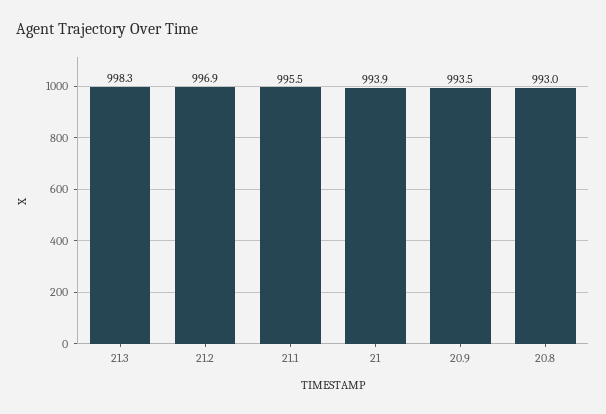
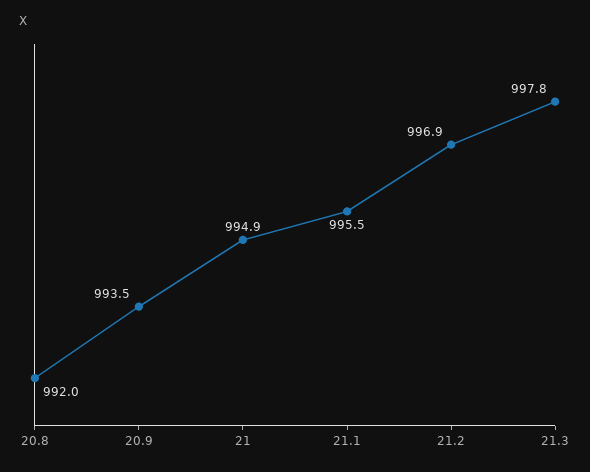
21.3: 998.3 -> 997.8
21: 993.9 -> 994.9
20.8: 993 -> 992

